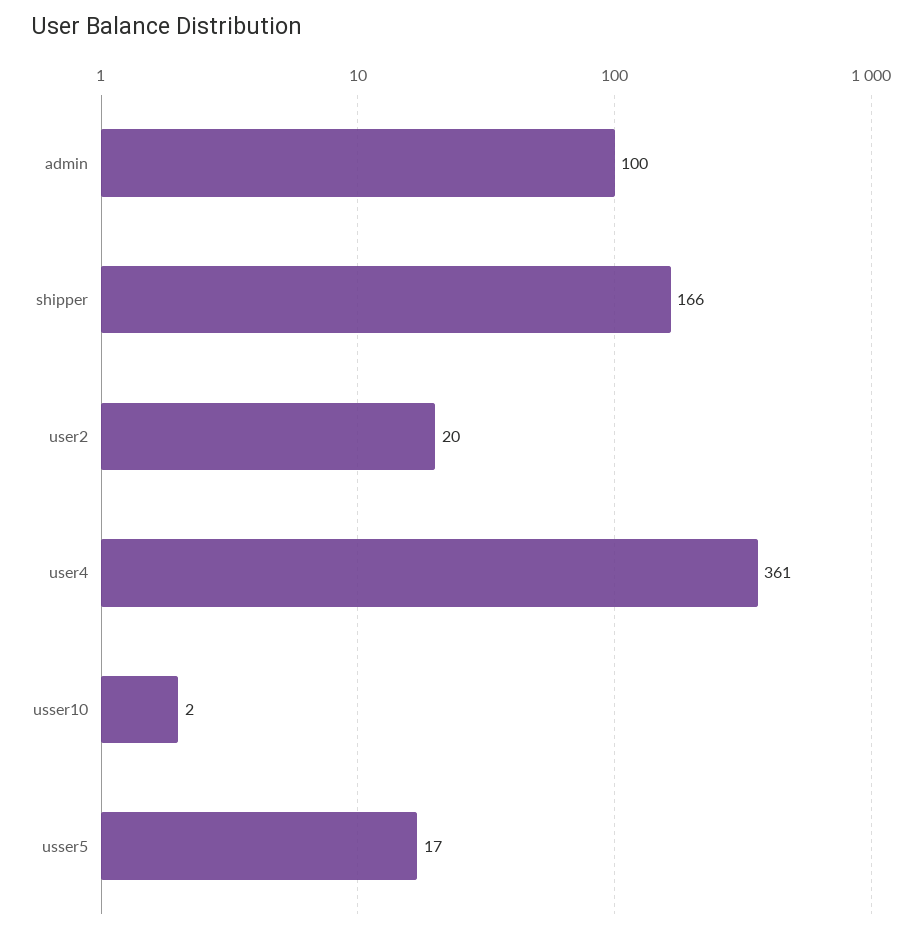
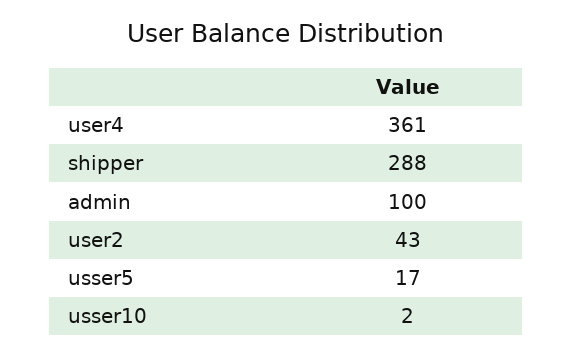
shipper: 166 -> 288
user2: 20 -> 43

